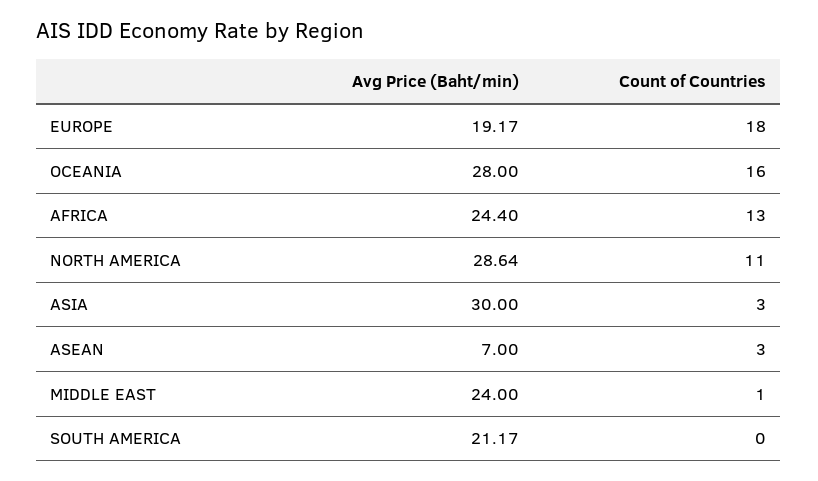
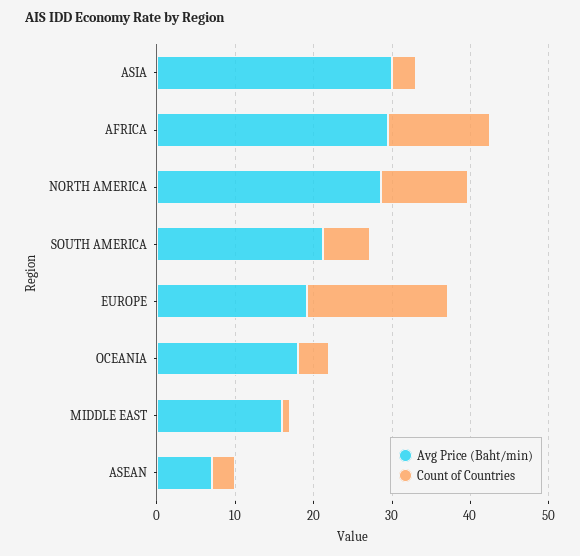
Avg Price (Baht/min), OCEANIA: 28 -> 18
Count of Countries, OCEANIA: 16 -> 4
Avg Price (Baht/min), AFRICA: 24.4 -> 30
Avg Price (Baht/min), MIDDLE EAST: 24 -> 16
Count of Countries, SOUTH AMERICA: 0 -> 6

